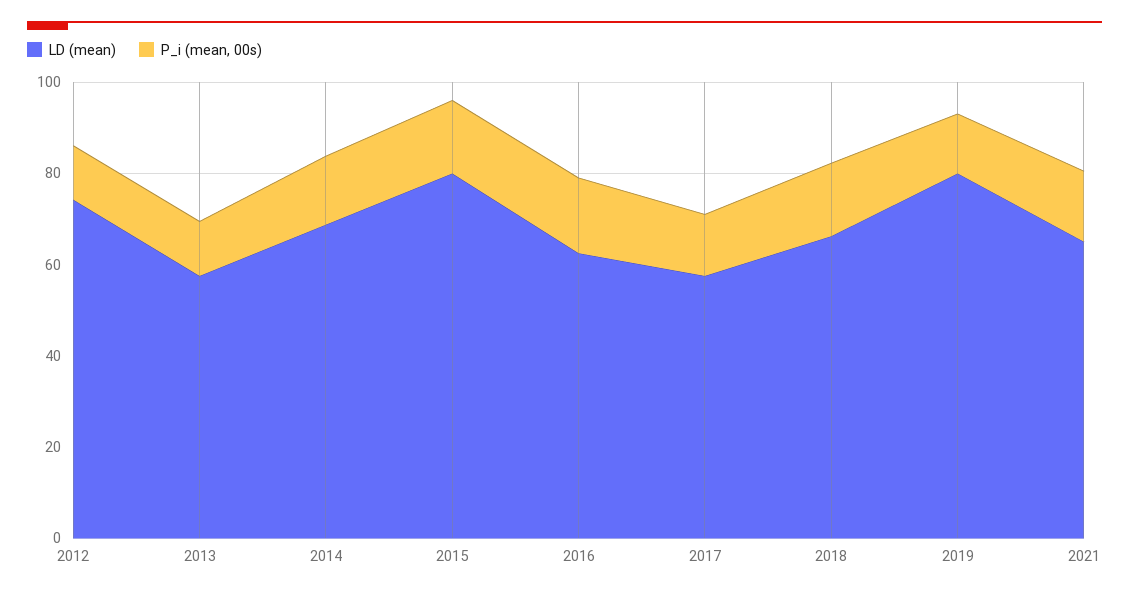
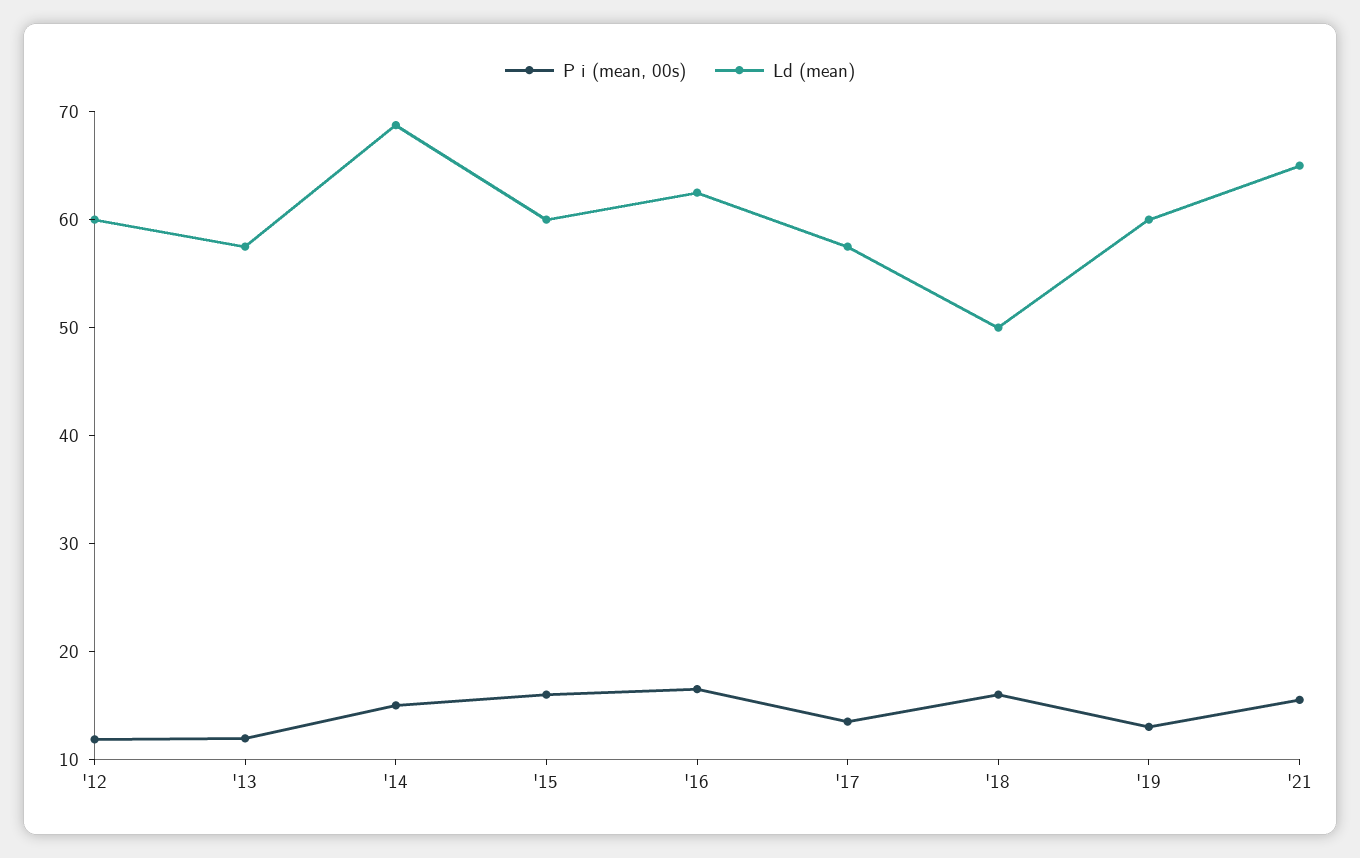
LD (mean), 2012: 75 -> 60
LD (mean), 2015: 80 -> 60
LD (mean), 2018: 65 -> 50
LD (mean), 2019: 80 -> 60

